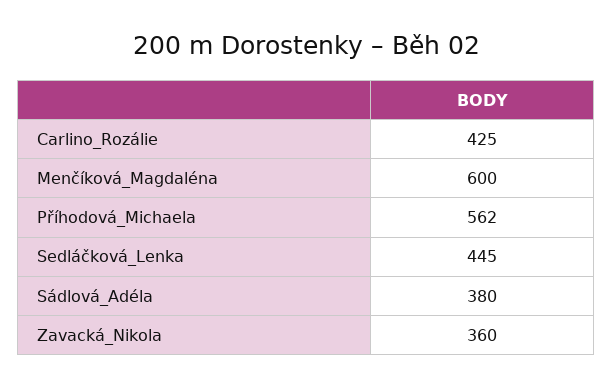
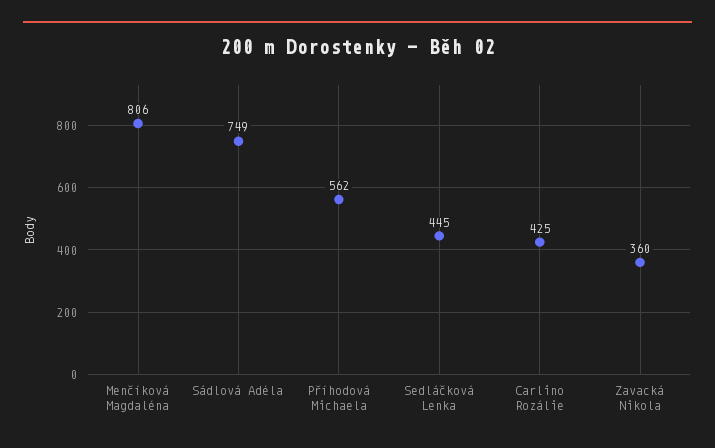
Menčíková_Magdaléna: 600 -> 806
Sádlová_Adéla: 380 -> 749

